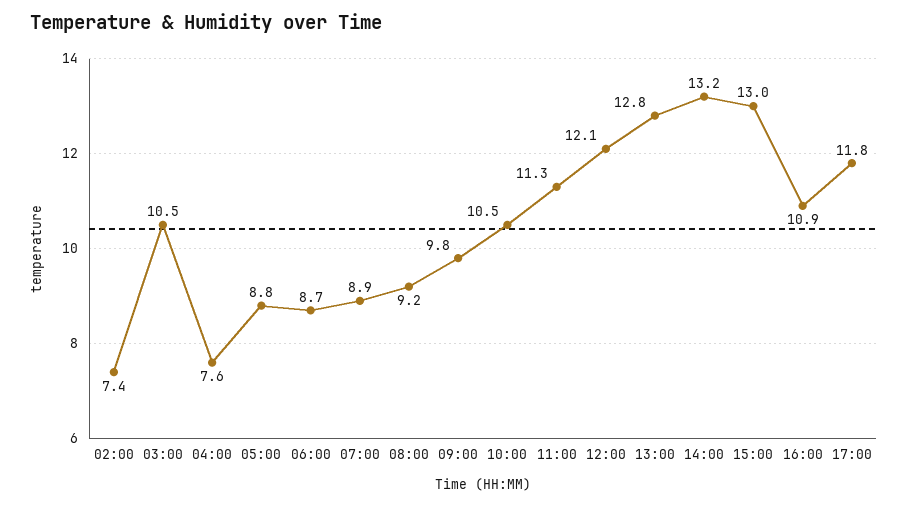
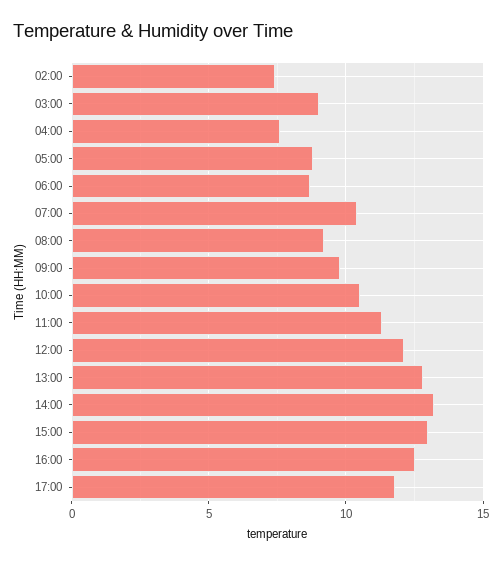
03:00: 10.5 -> 9
07:00: 8.9 -> 10.5
16:00: 10.9 -> 12.5

